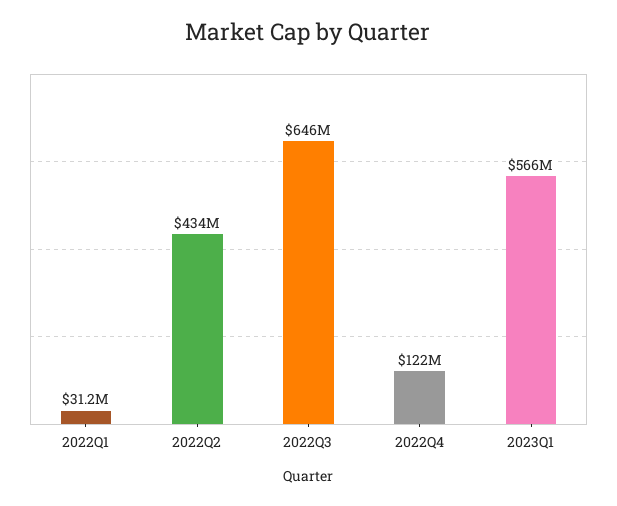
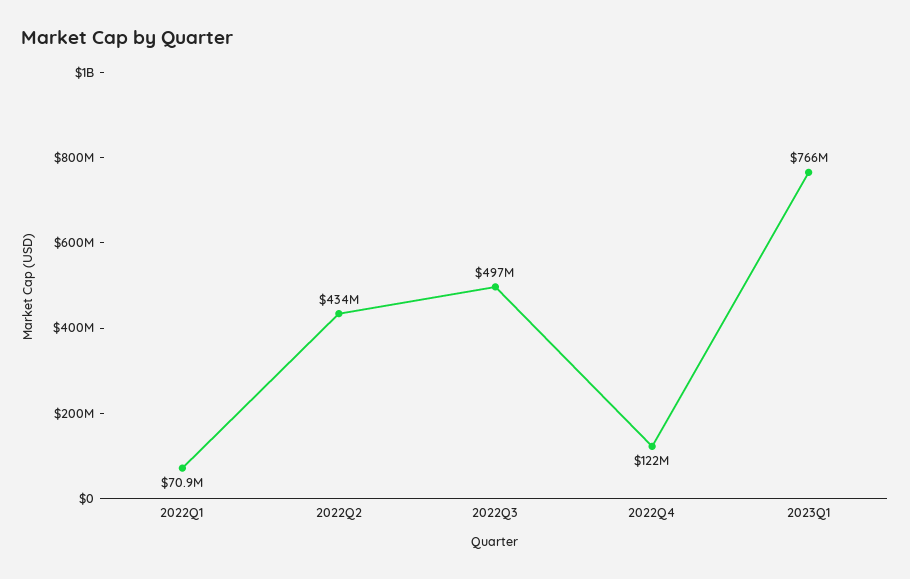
2022Q1: 31200000 -> 70900000
2022Q3: 646000000 -> 497000000
2023Q1: 566000000 -> 766000000

